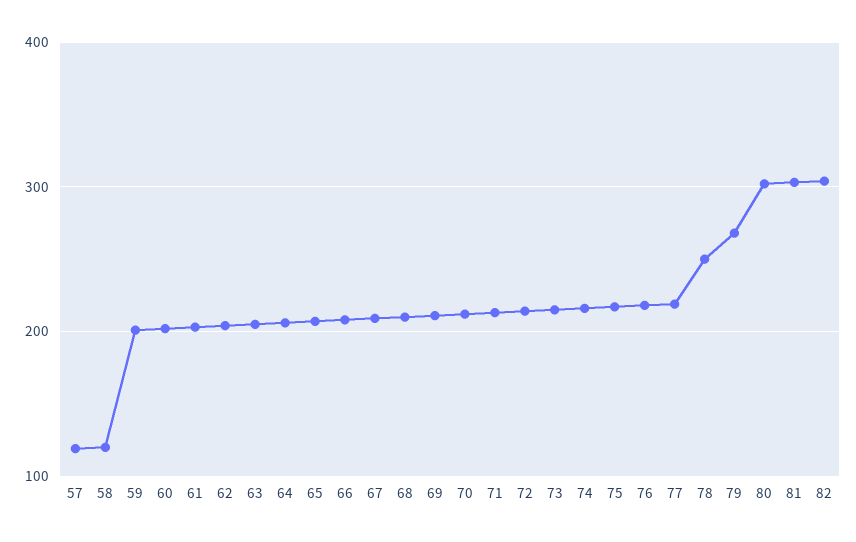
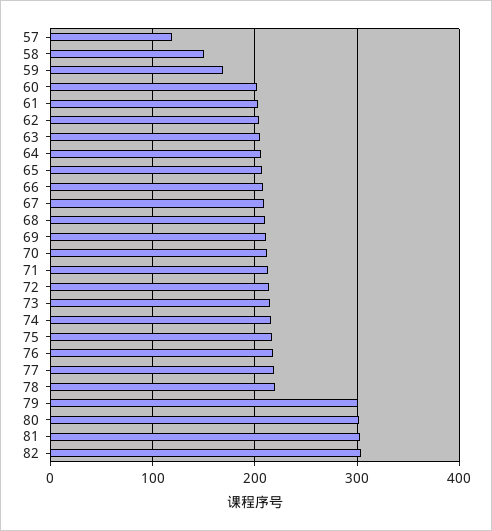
58: 120 -> 150
59: 200 -> 170
78: 250 -> 220
79: 270 -> 300

